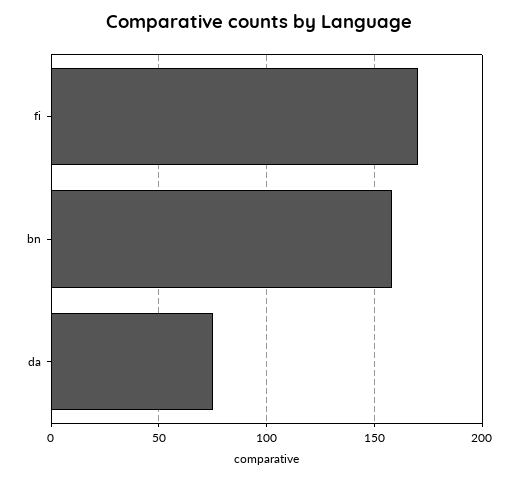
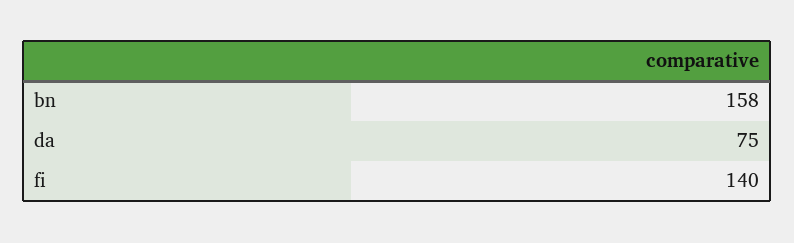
fi: 170 -> 140

